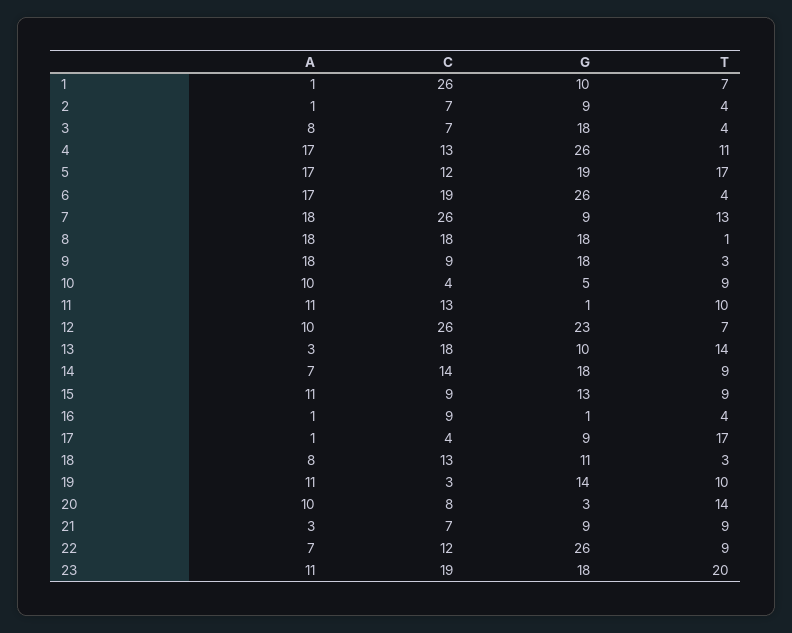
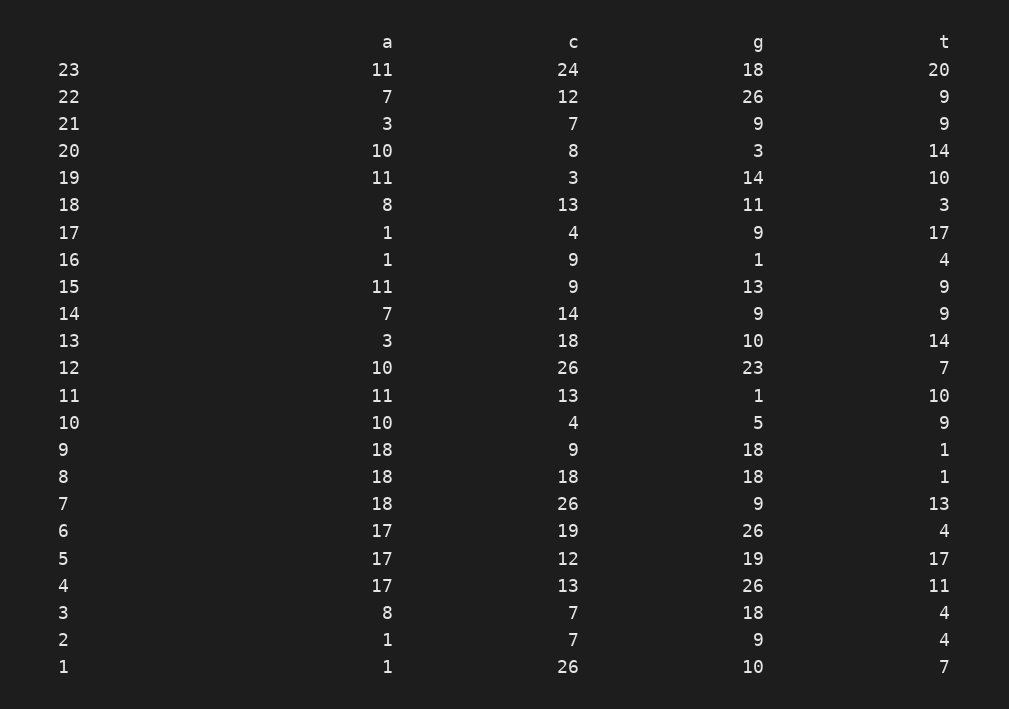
T, 9: 3 -> 1
G, 14: 18 -> 9
C, 23: 19 -> 24

